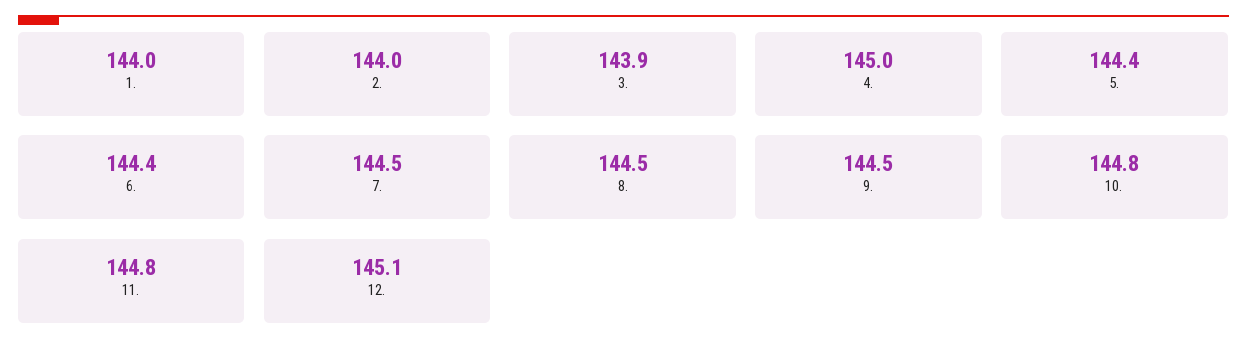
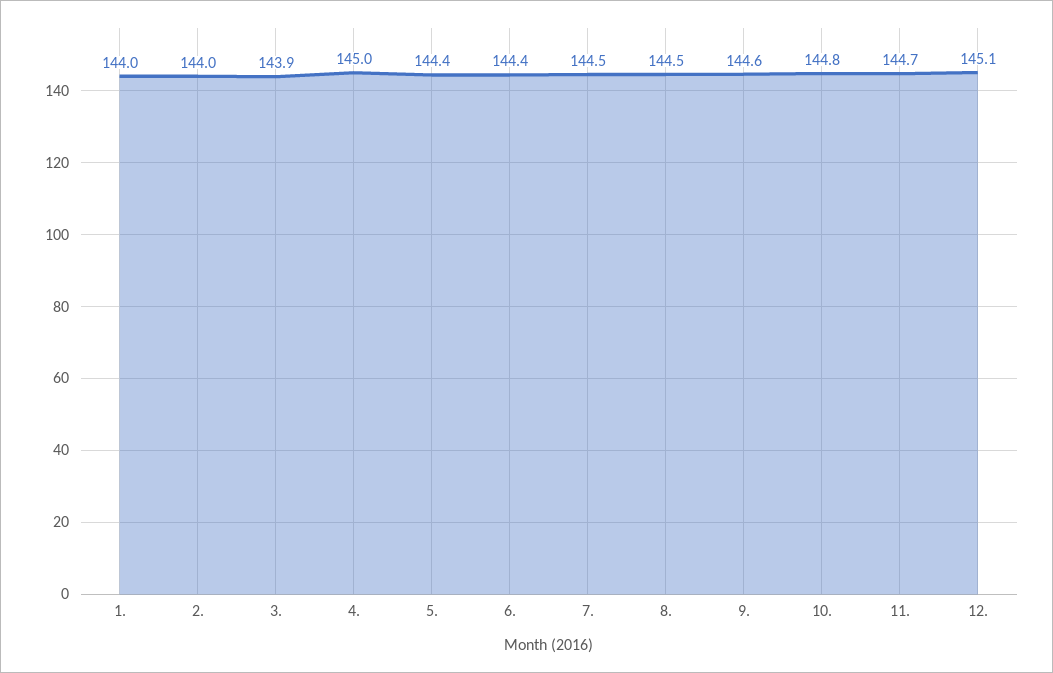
9.: 144.5 -> 144.6
11.: 144.8 -> 144.7

